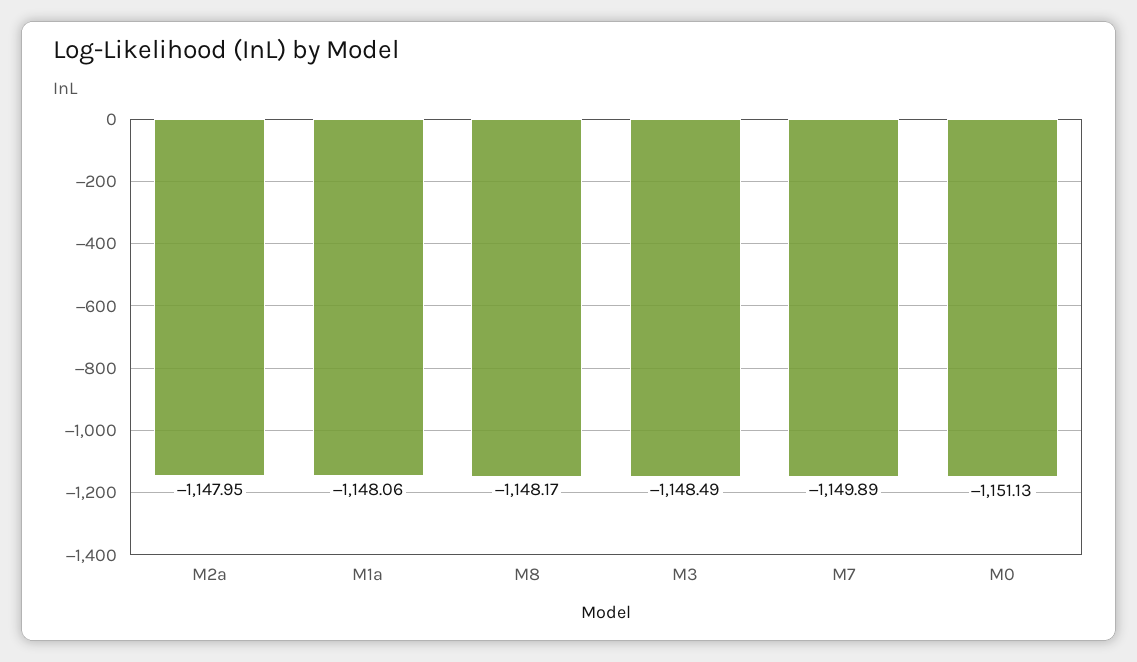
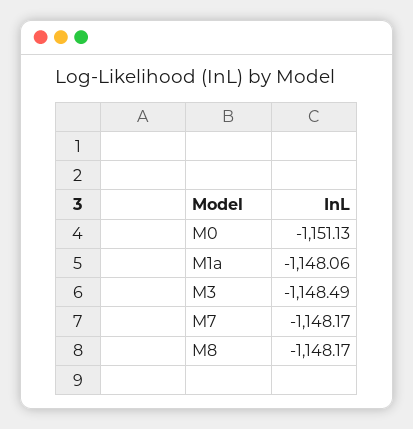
M2a: -1147.95 -> none
M7: -1149.89 -> -1148.17

